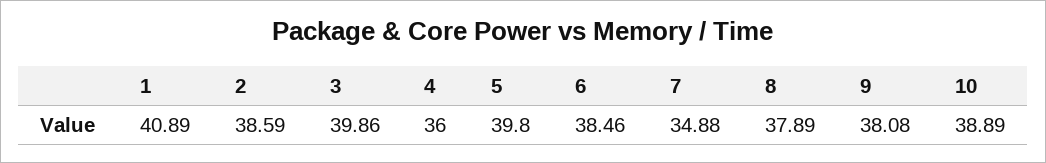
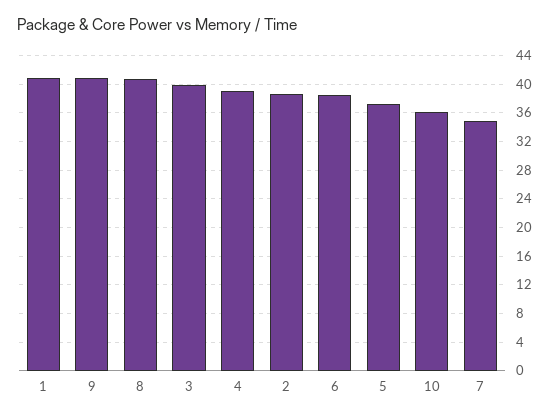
4: 36 -> 39
5: 39.8 -> 37
8: 37.89 -> 41
9: 38.08 -> 41
10: 38.89 -> 36

